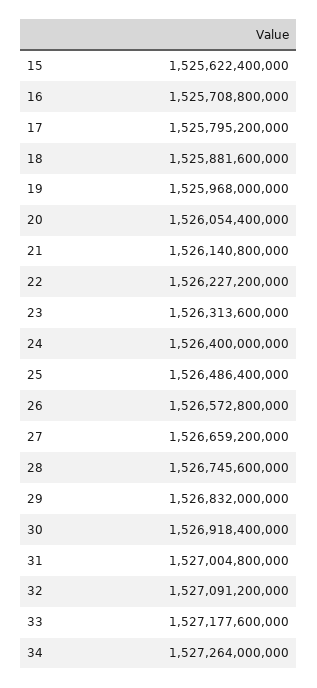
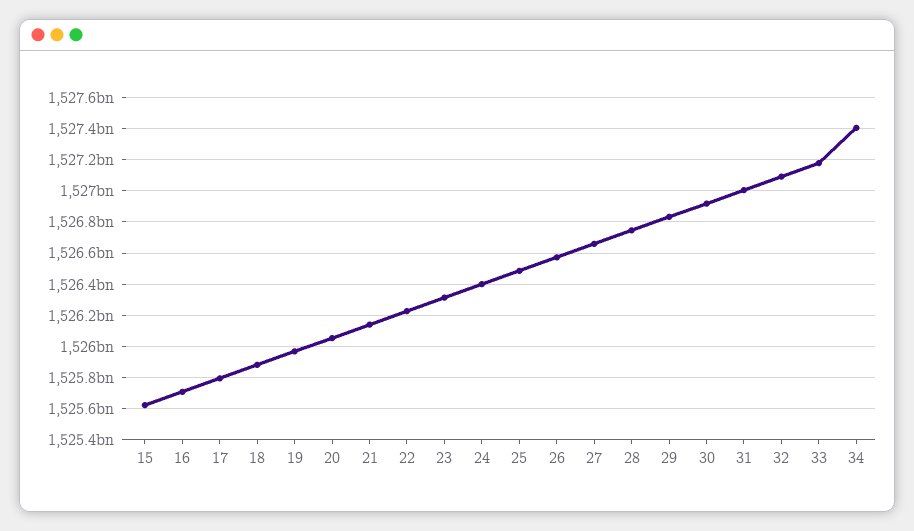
34: 1527264000000 -> 1527400000000

